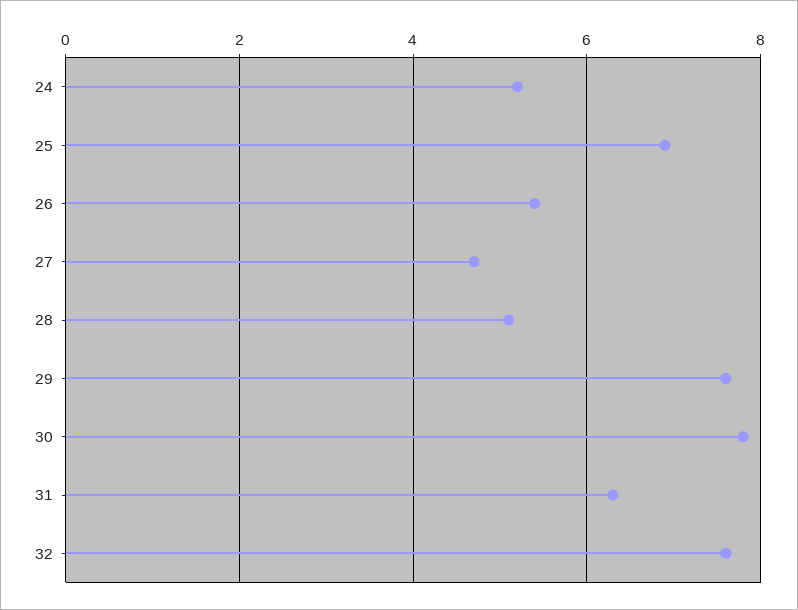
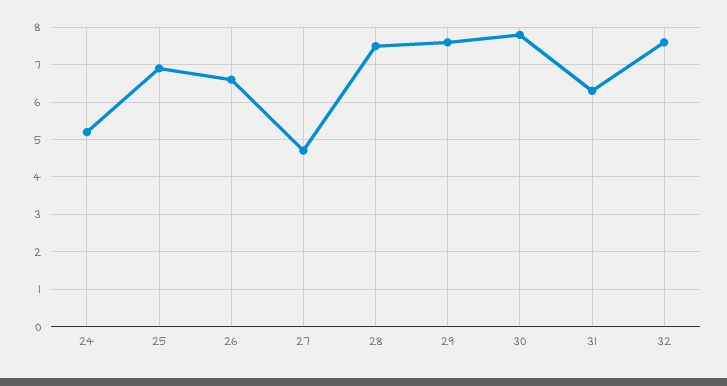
26: 5.5 -> 6.5
28: 5 -> 7.5

